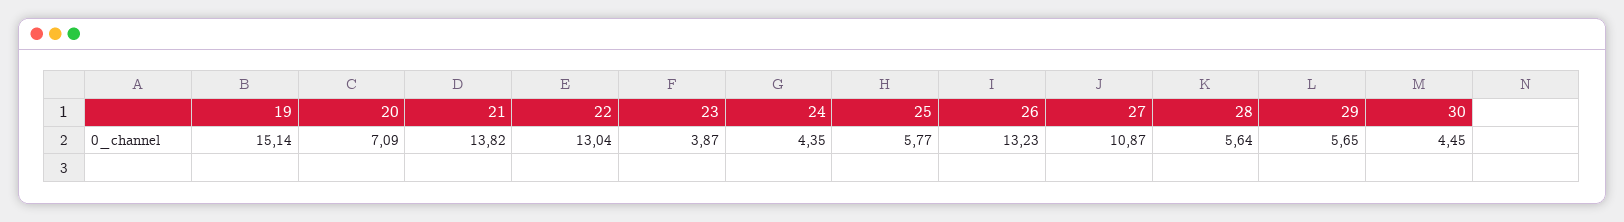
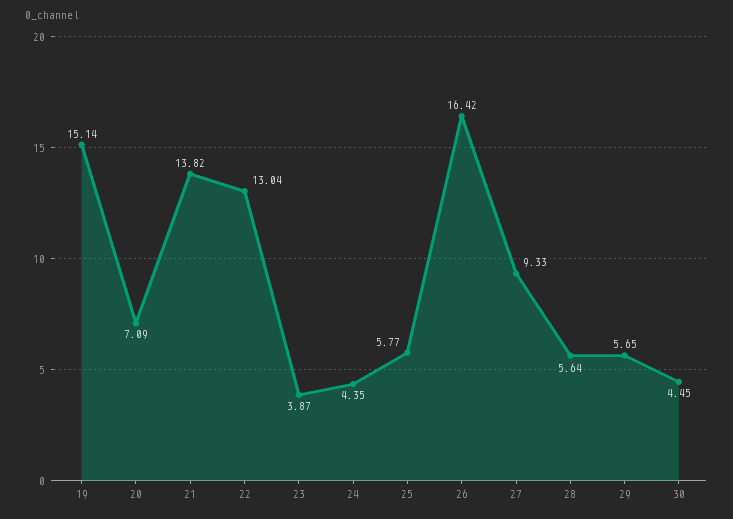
26: 13.23 -> 16.42
27: 10.87 -> 9.33

